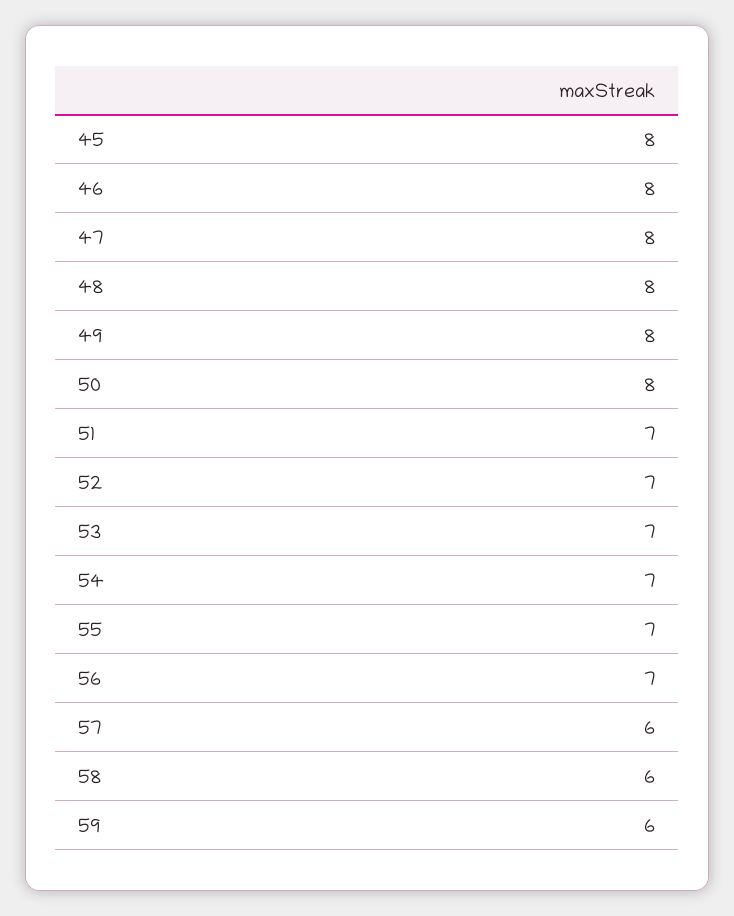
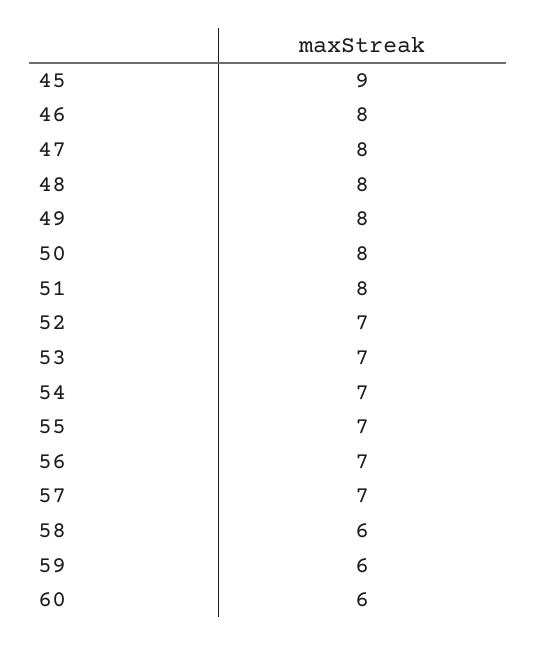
45: 8 -> 9
51: 7 -> 8
57: 6 -> 7
60: none -> 6

